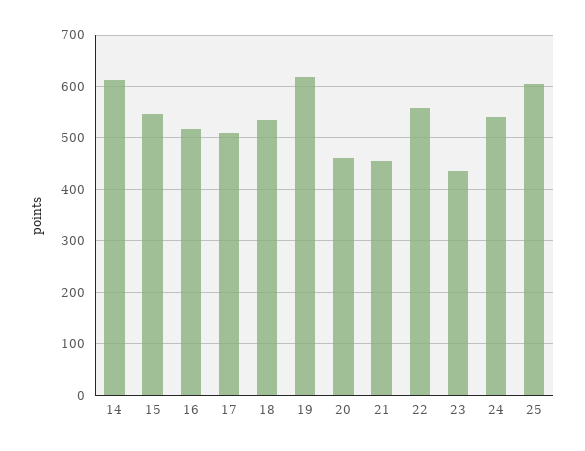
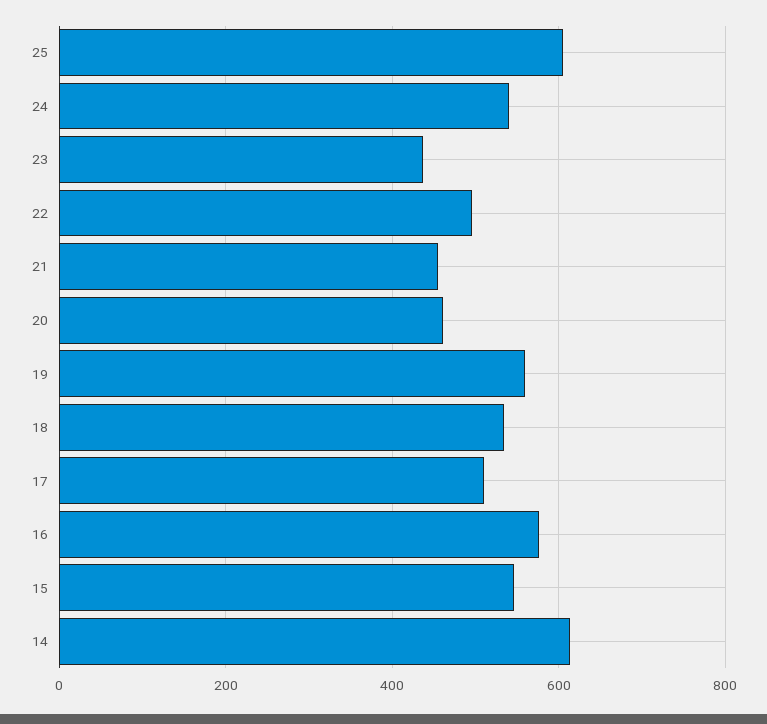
16: 520 -> 580
19: 620 -> 560
22: 560 -> 500

